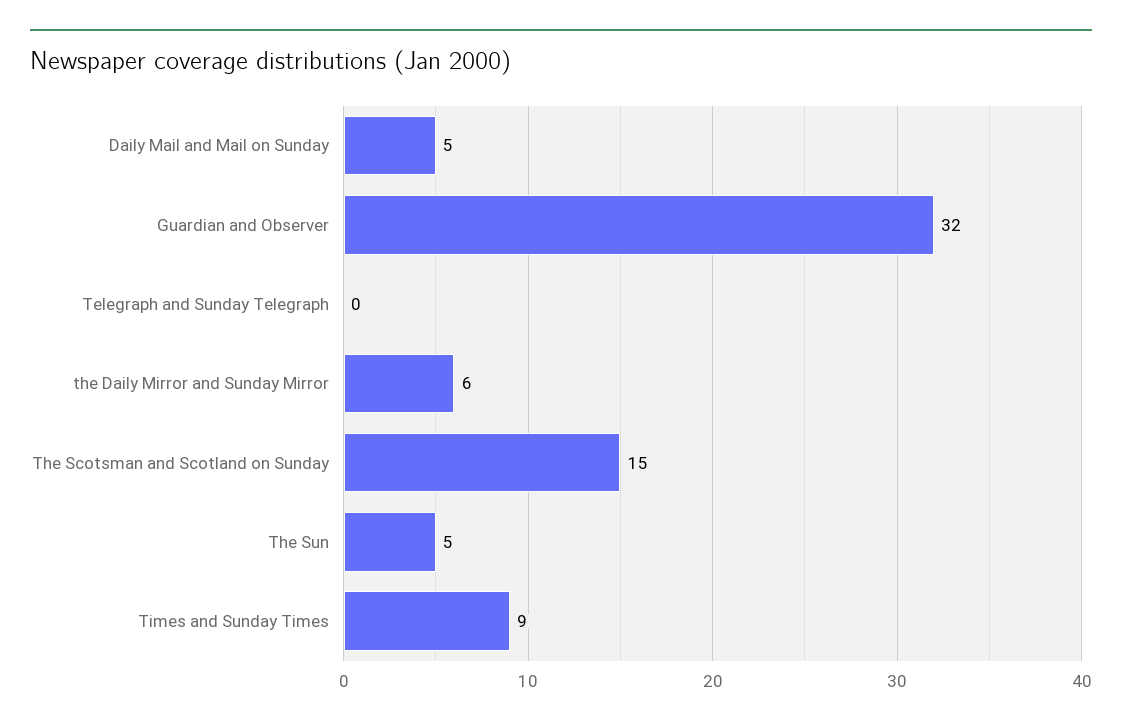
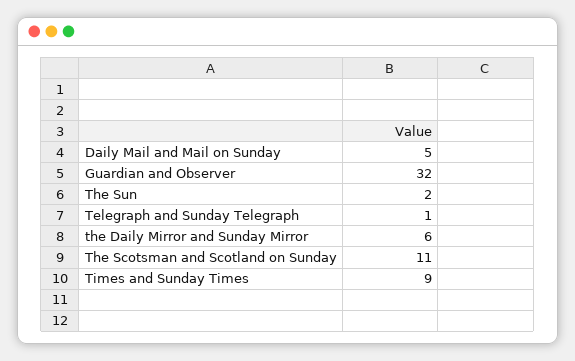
Telegraph and Sunday Telegraph: 0 -> 1
The Scotsman and Scotland on Sunday: 15 -> 11
The Sun: 5 -> 2

